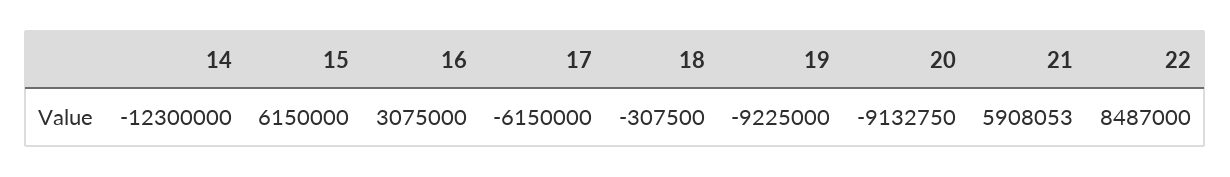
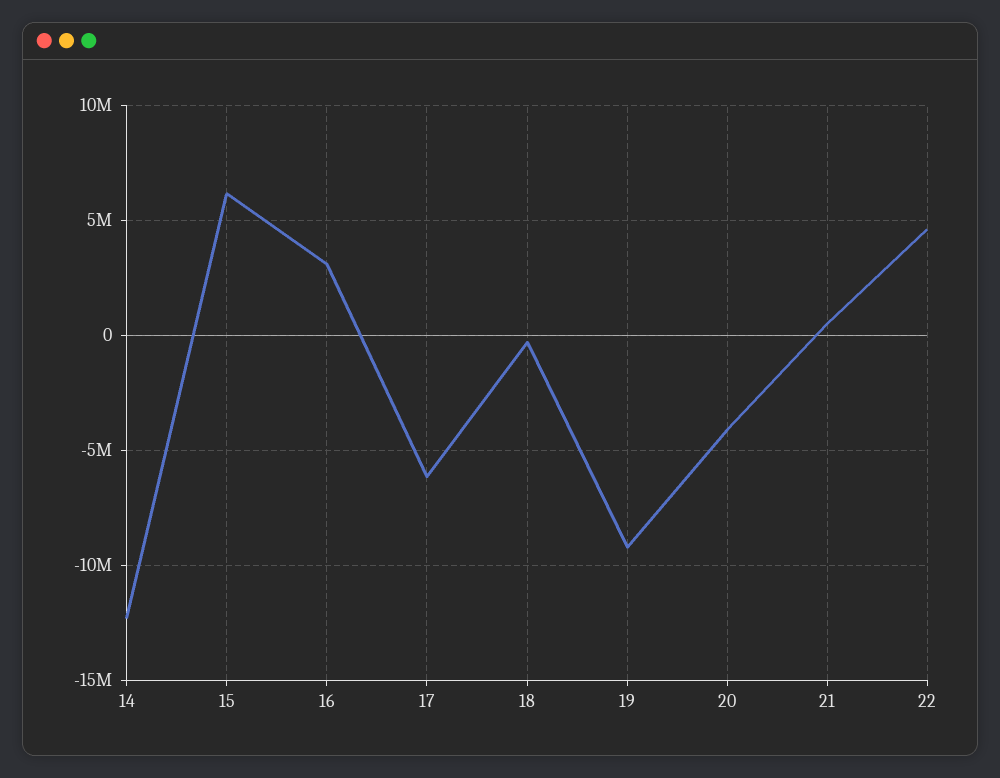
20: -9132750 -> -4000000
21: 5908053 -> 500000
22: 8487000 -> 4500000

